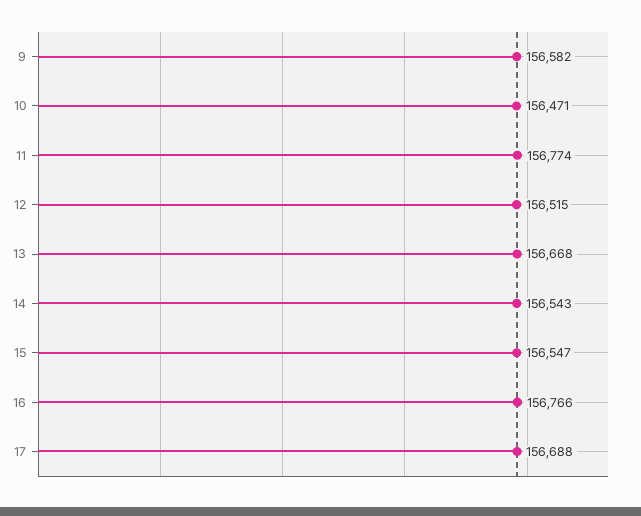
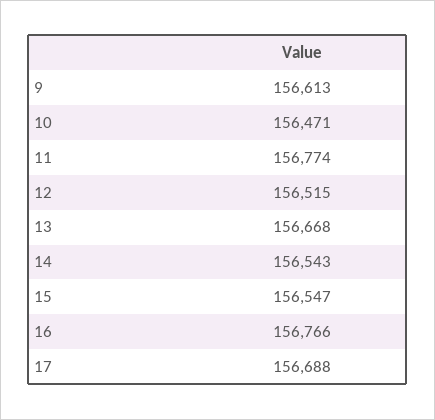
9: 156582 -> 156613

